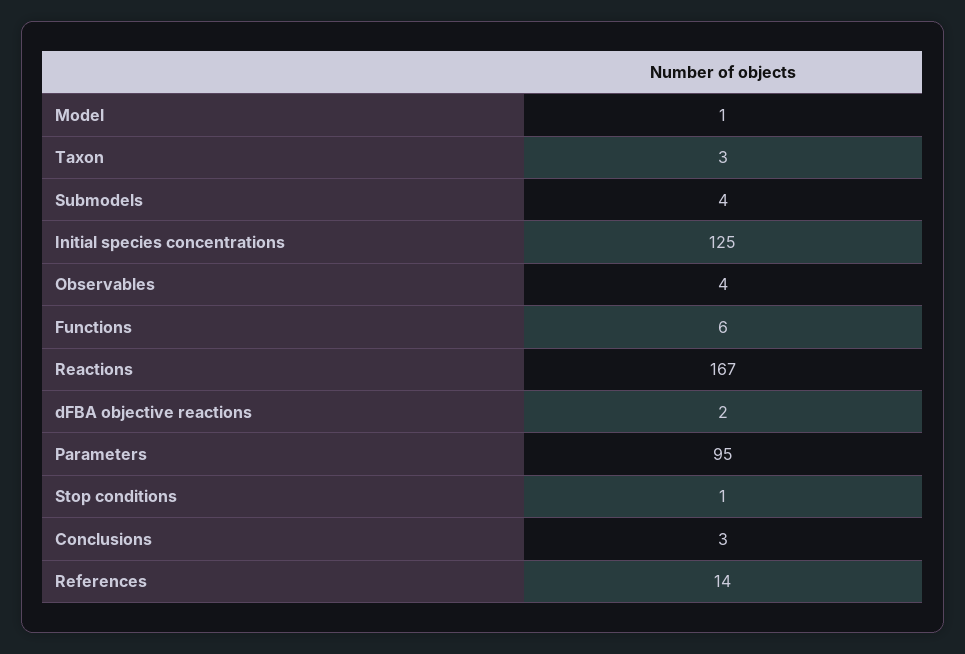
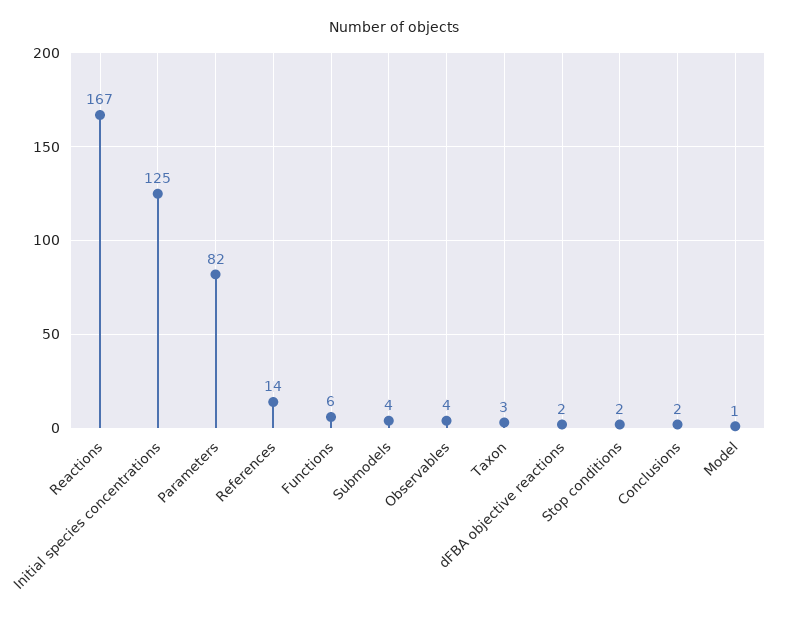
Parameters: 95 -> 82
Stop conditions: 1 -> 2
Conclusions: 3 -> 2

